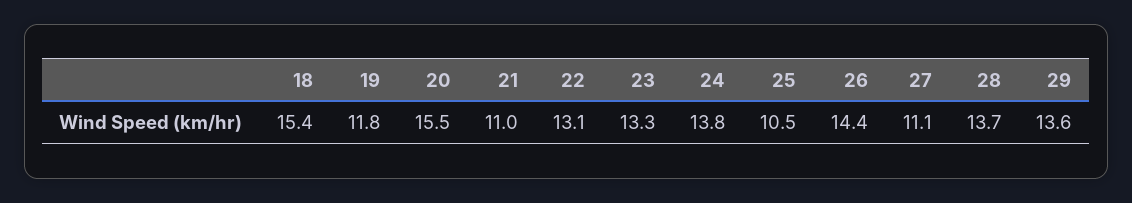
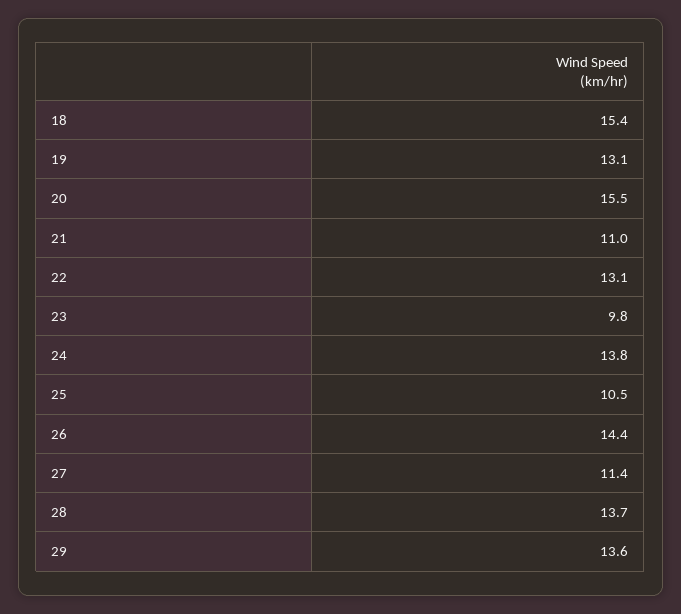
19: 11.8 -> 13.1
23: 13.3 -> 9.8
27: 11.1 -> 11.4

